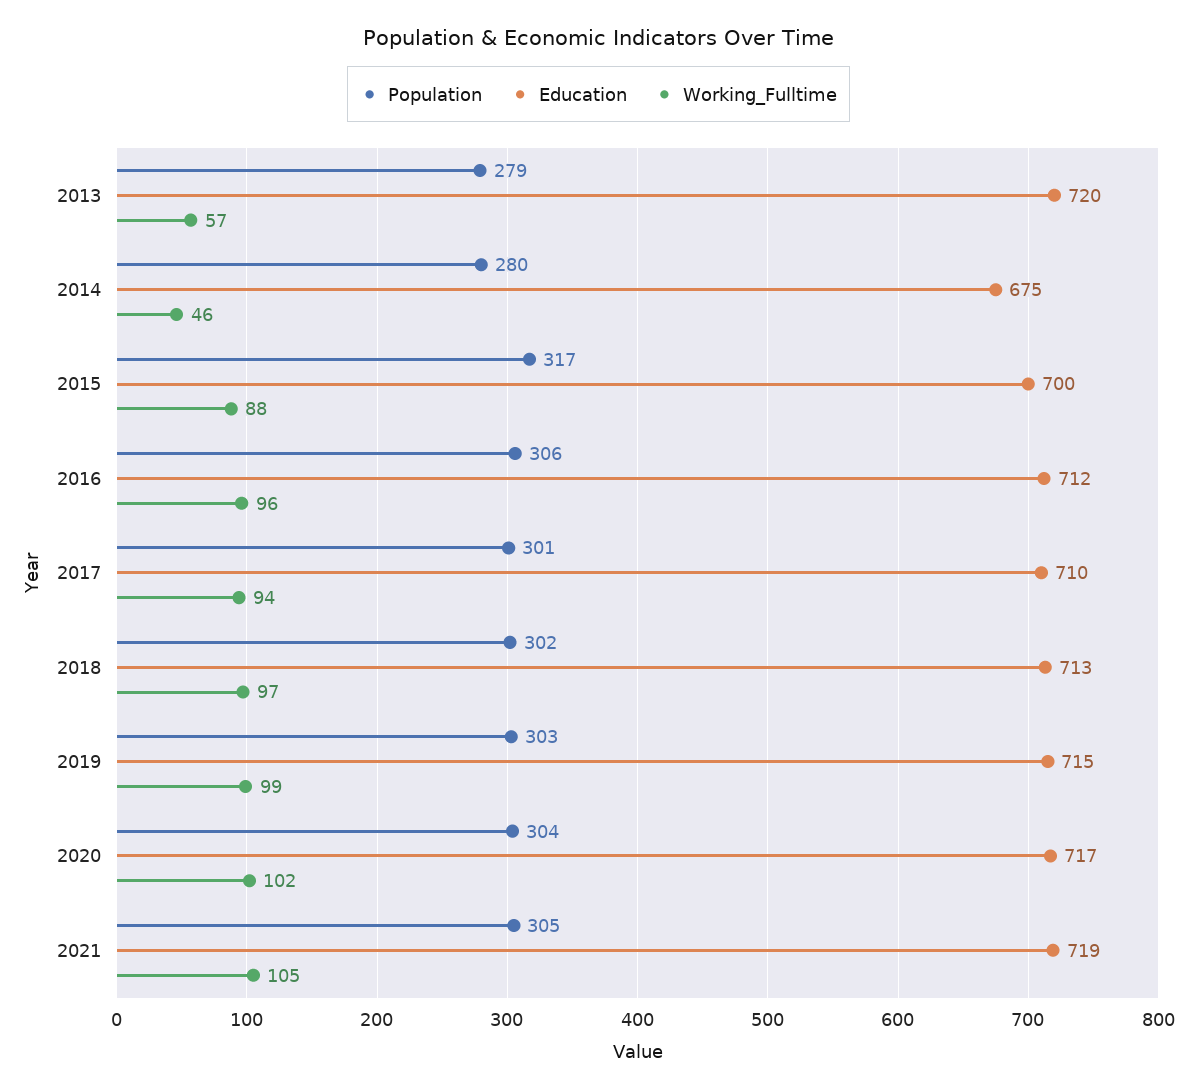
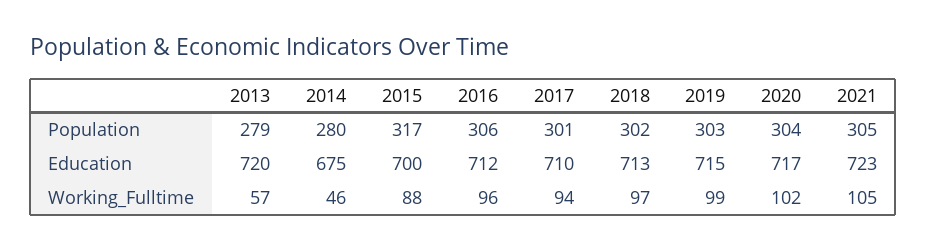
Education, 2021: 719 -> 723

